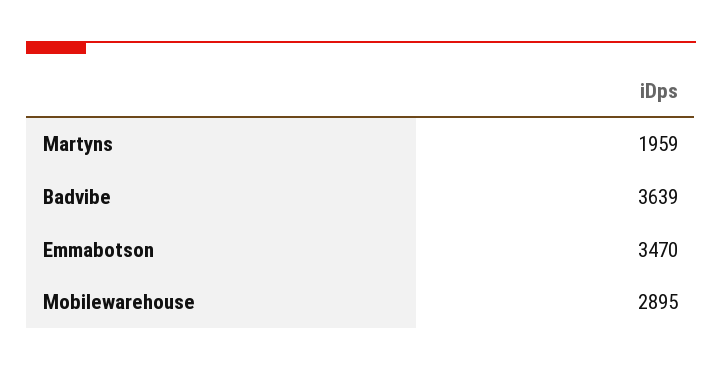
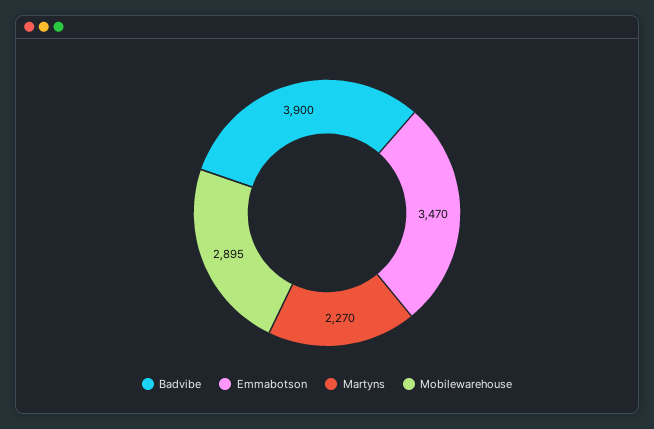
Martyns: 1959 -> 2270
Badvibe: 3639 -> 3900

